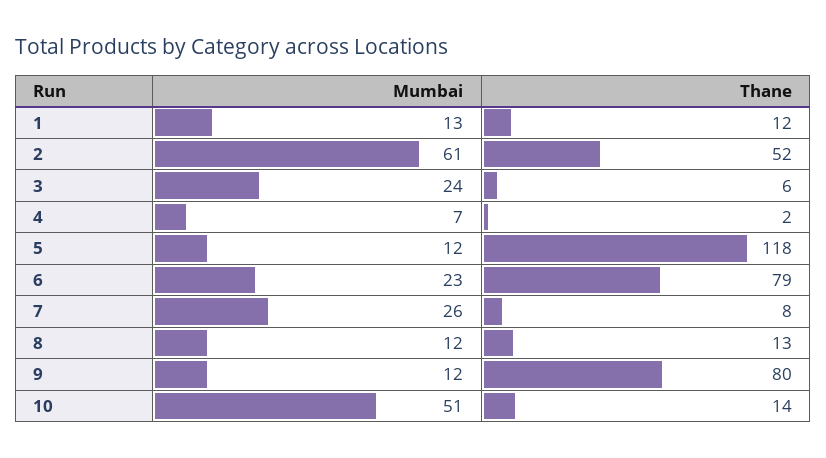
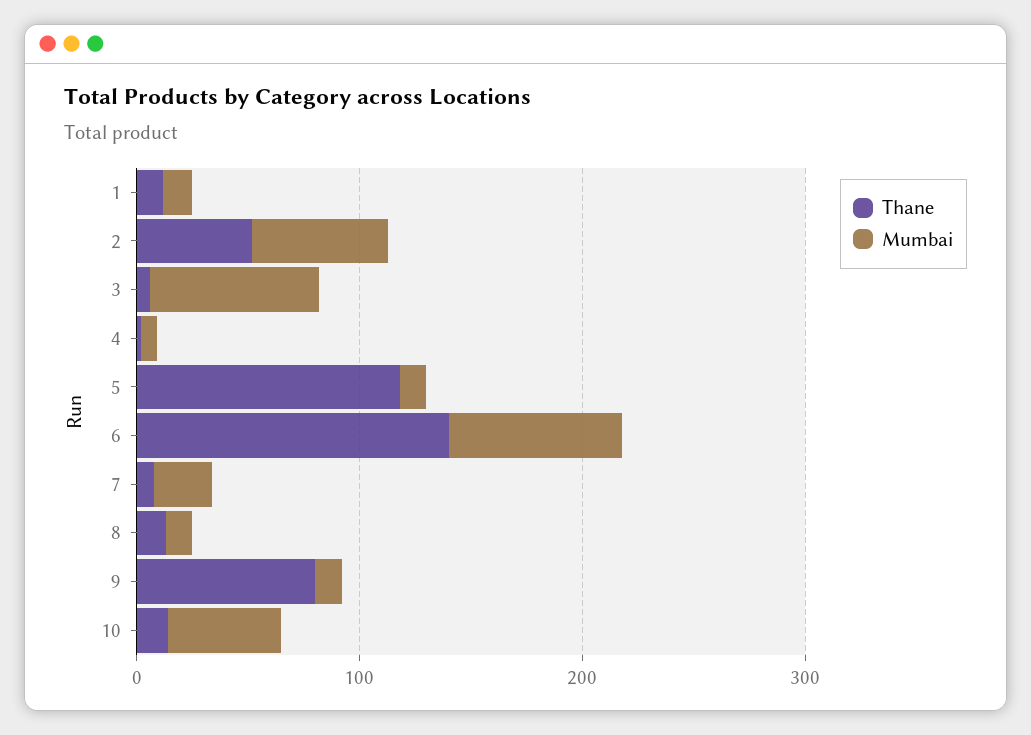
Mumbai, 3: 24 -> 80
Mumbai, 6: 23 -> 80
Thane, 6: 79 -> 140

